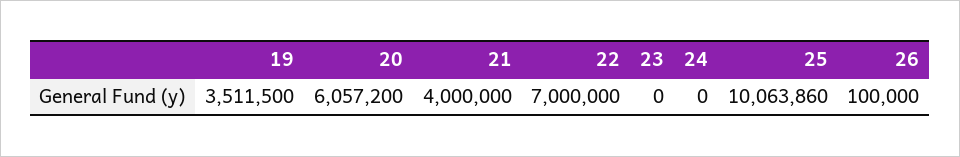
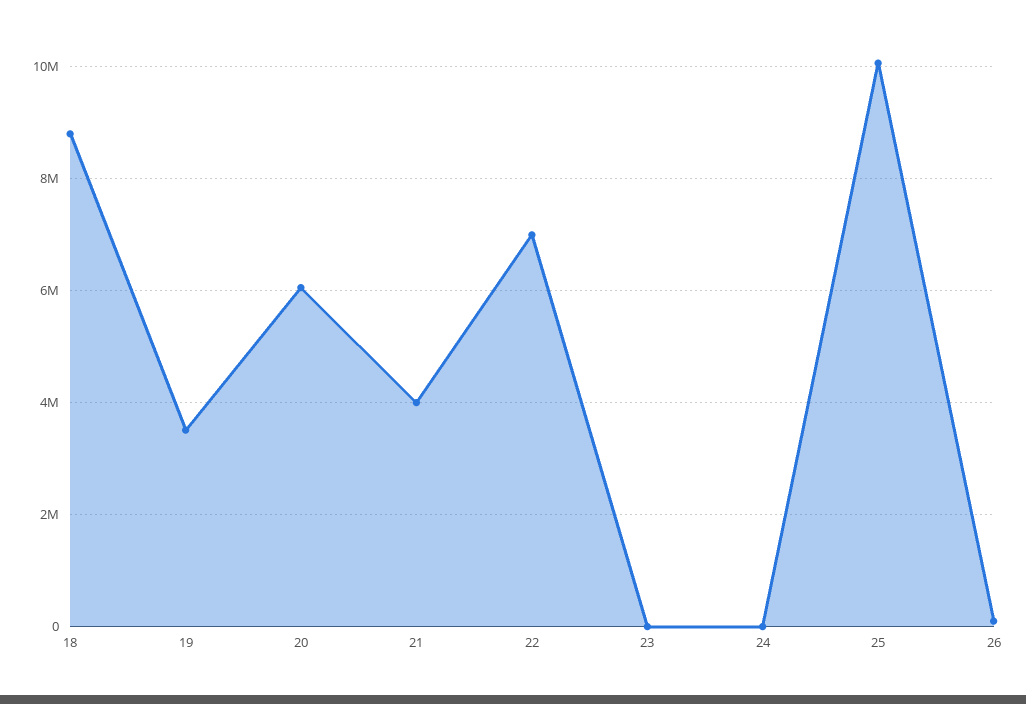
18: none -> 8800000

